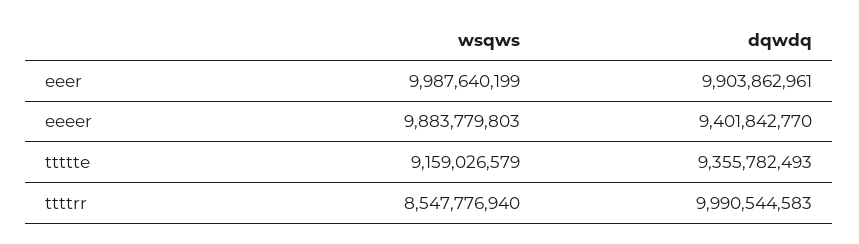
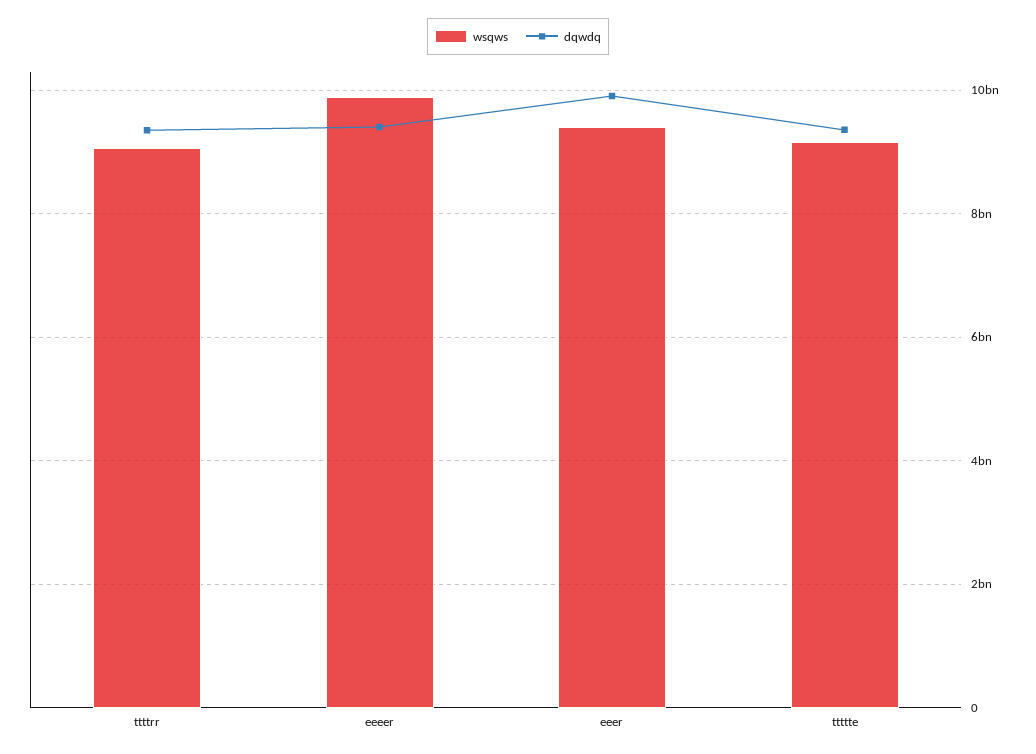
wsqws, eeer: 9987640199 -> 9400000000
wsqws, ttttrr: 8547776940 -> 9000000000
dqwdq, ttttrr: 9990544583 -> 9400000000

